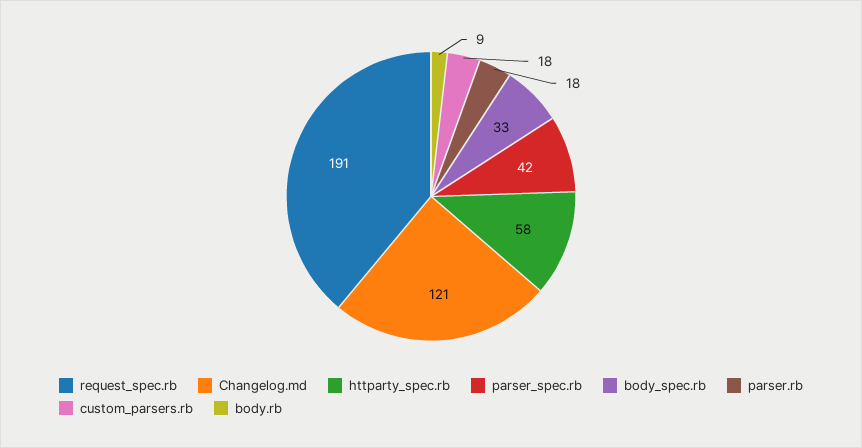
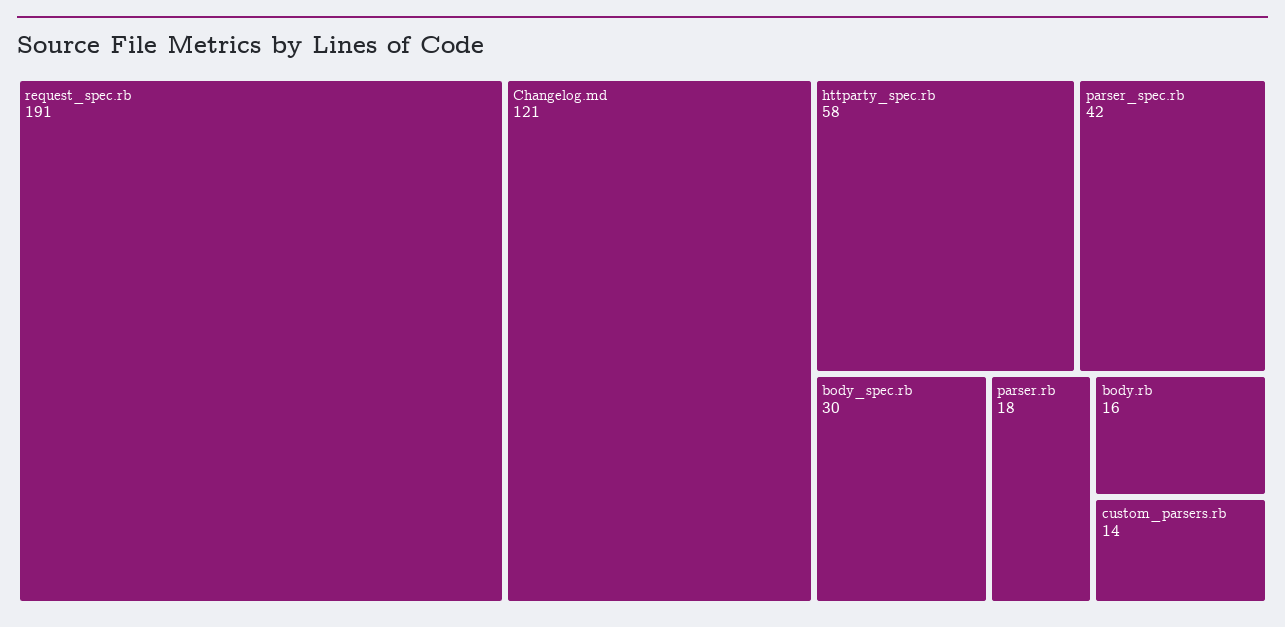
body_spec.rb: 33 -> 30
custom_parsers.rb: 18 -> 14
body.rb: 9 -> 16

